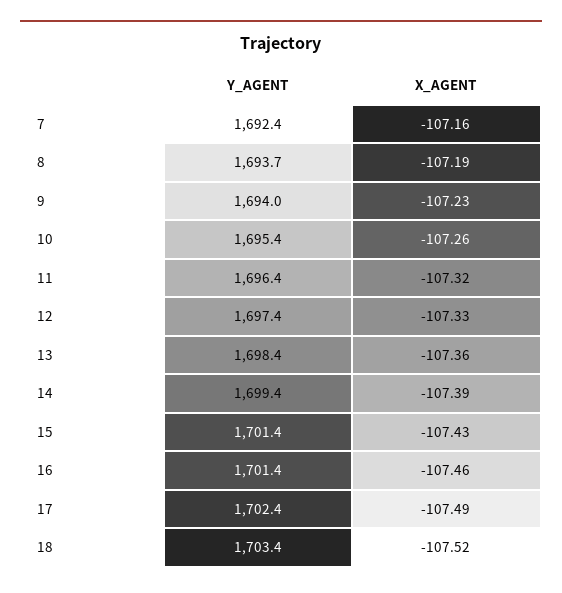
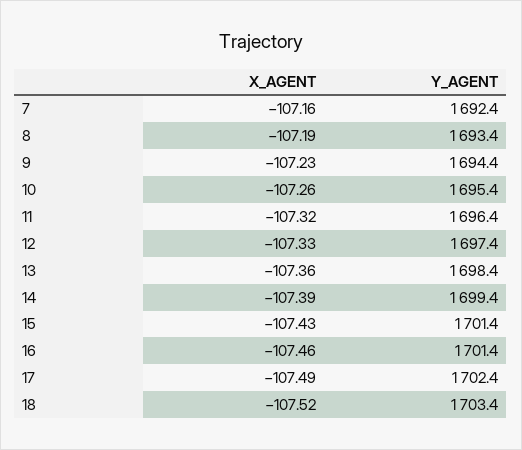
Y_AGENT, 8: 1693.7 -> 1693.4
Y_AGENT, 9: 1694 -> 1694.4

